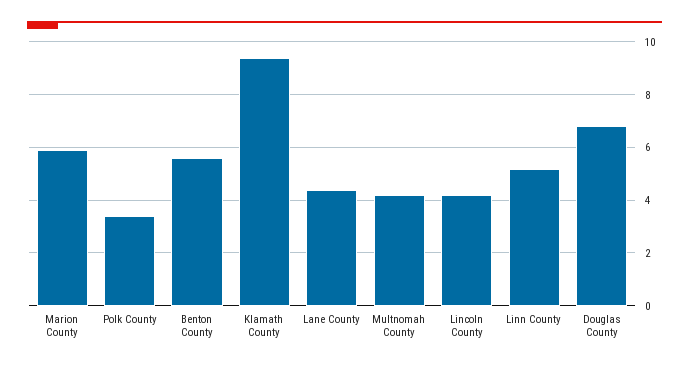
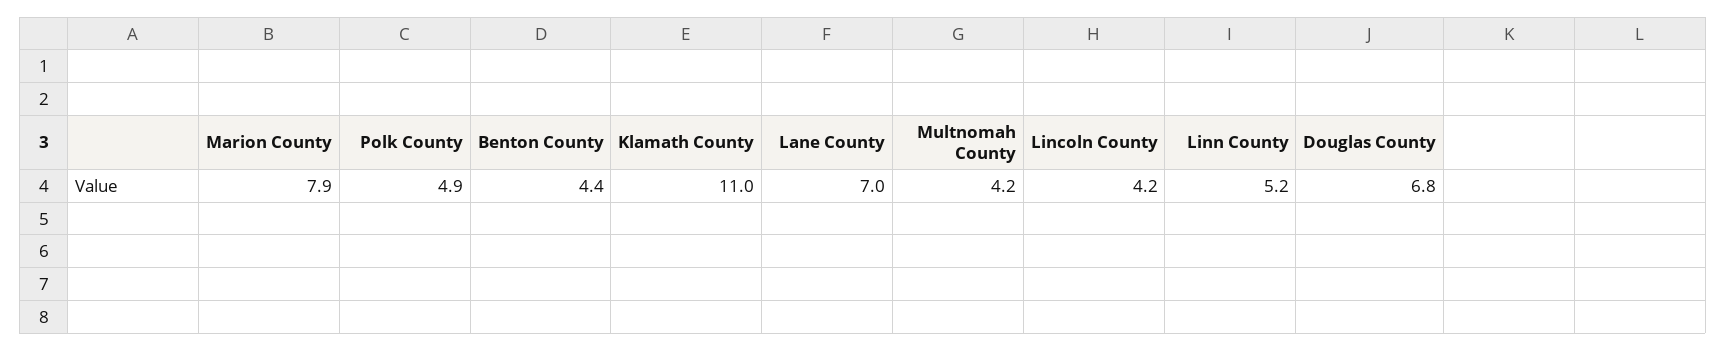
Marion County: 6 -> 7.9
Polk County: 3.5 -> 4.9
Benton County: 5.5 -> 4.4
Klamath County: 9.5 -> 11
Lane County: 4.5 -> 7

